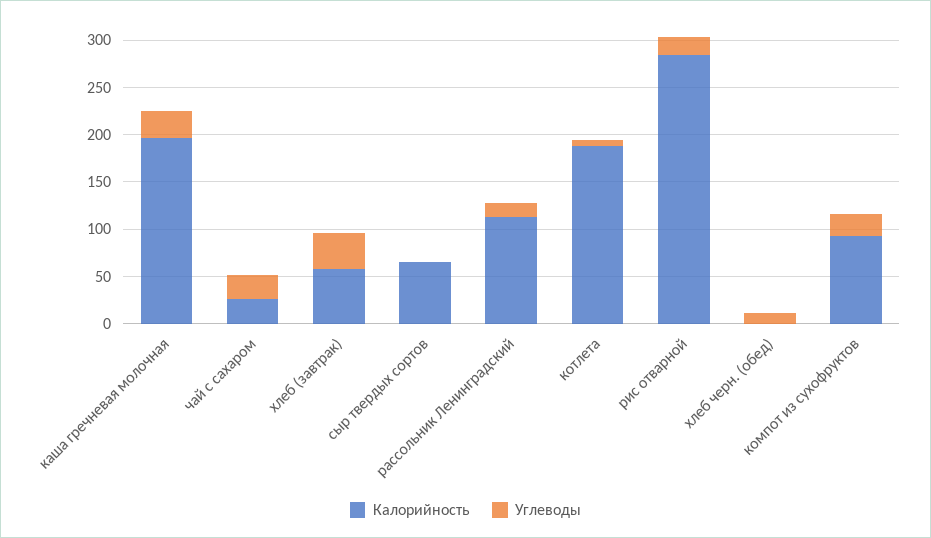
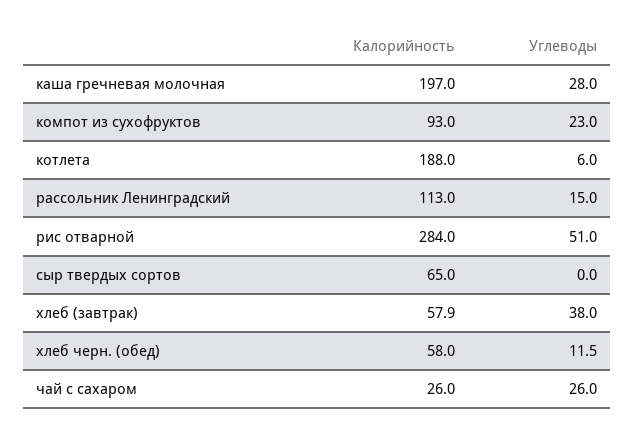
Углеводы, рис отварной: 20 -> 51
Калорийность, хлеб черн. (обед): 0 -> 58

